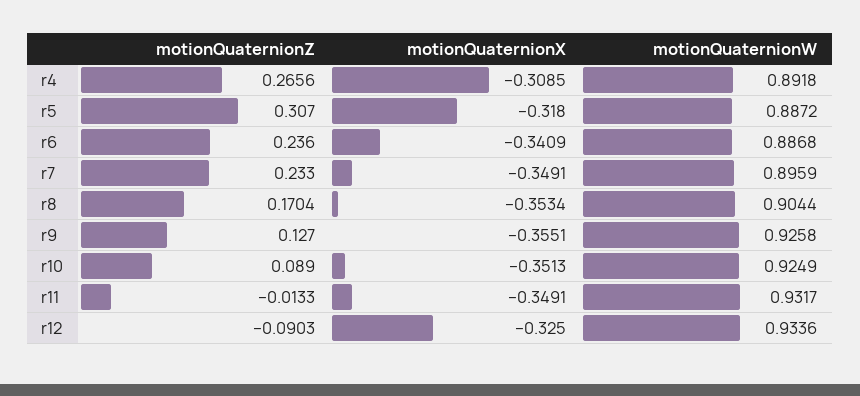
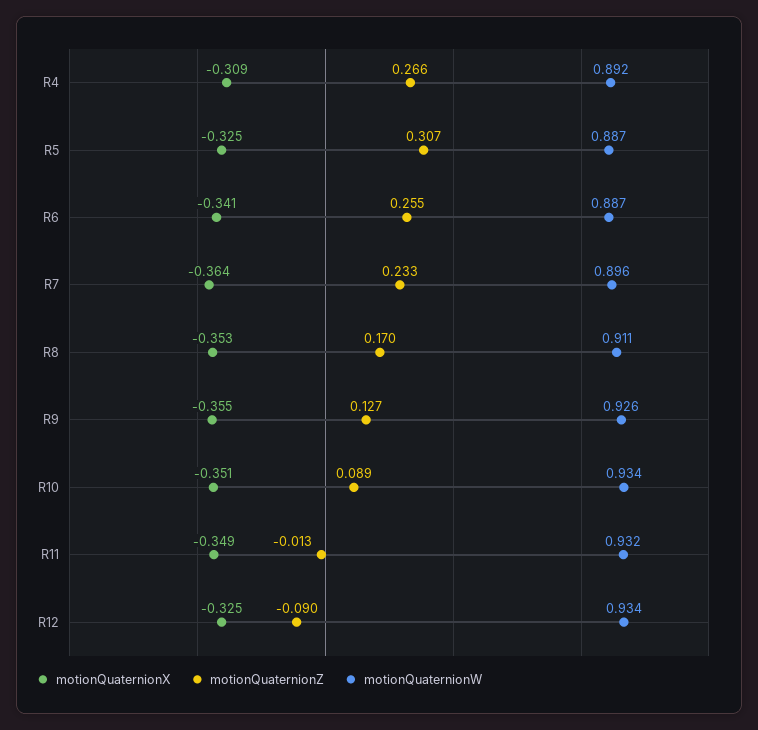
motionQuaternionX, r5: -0.318 -> -0.325
motionQuaternionZ, r6: 0.236 -> 0.255
motionQuaternionX, r7: -0.3491 -> -0.364
motionQuaternionW, r8: 0.9044 -> 0.911
motionQuaternionW, r10: 0.9249 -> 0.934

